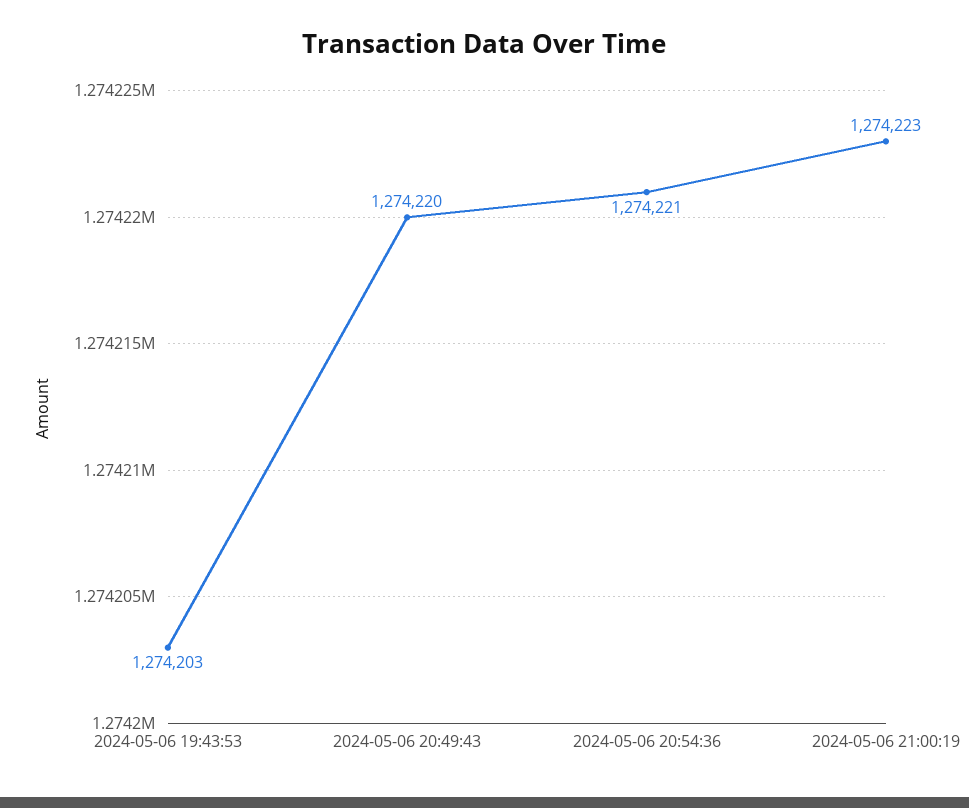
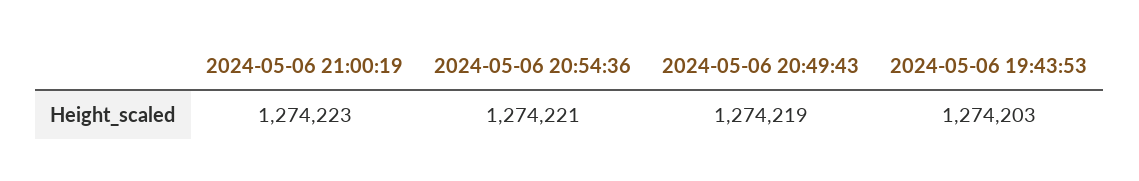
2024-05-06 20:49:43: 1274220 -> 1274219

